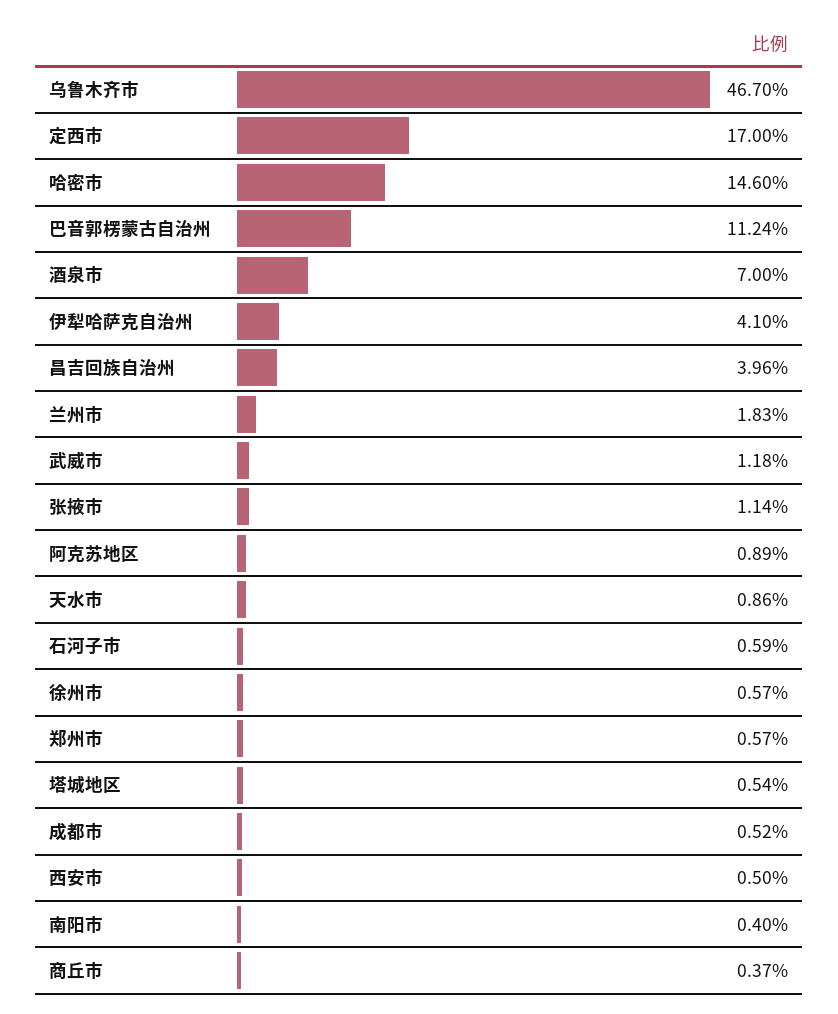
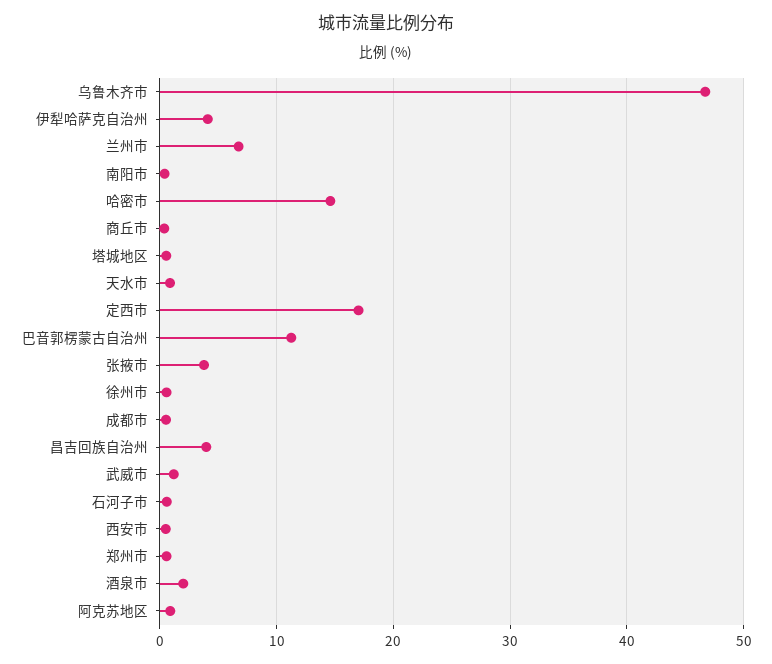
酒泉市: 7 -> 2
兰州市: 1.83 -> 7
张掖市: 1.14 -> 4

